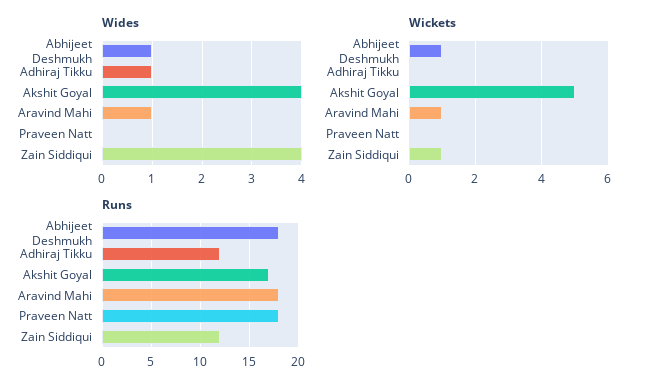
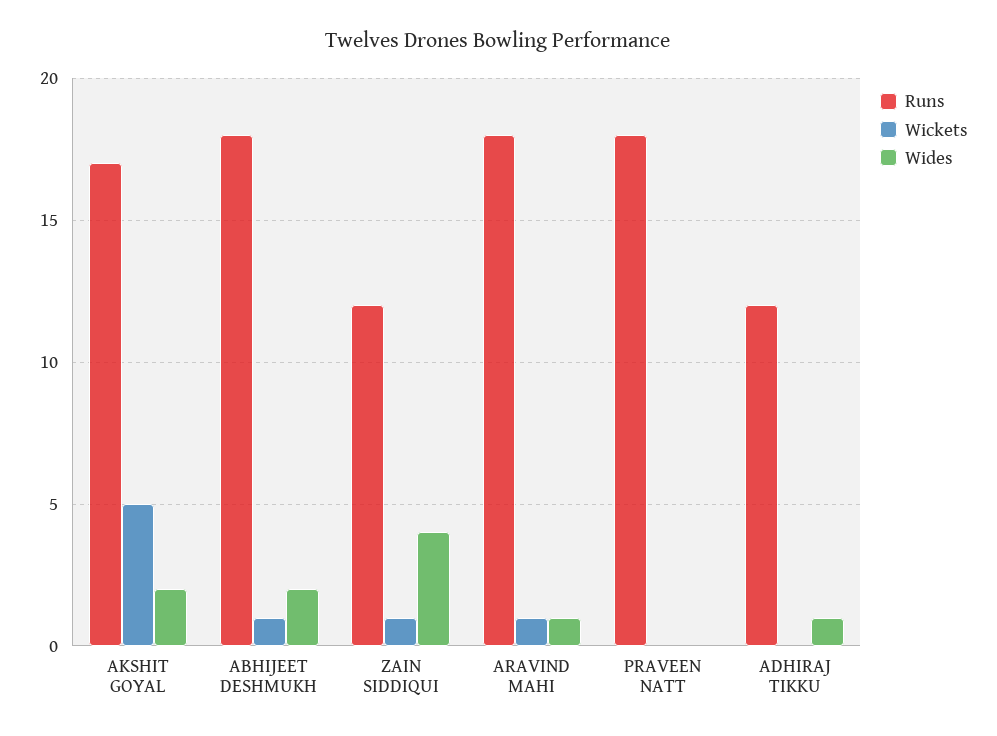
Wides, Abhijeet Deshmukh: 1 -> 2
Wides, Akshit Goyal: 4 -> 2

